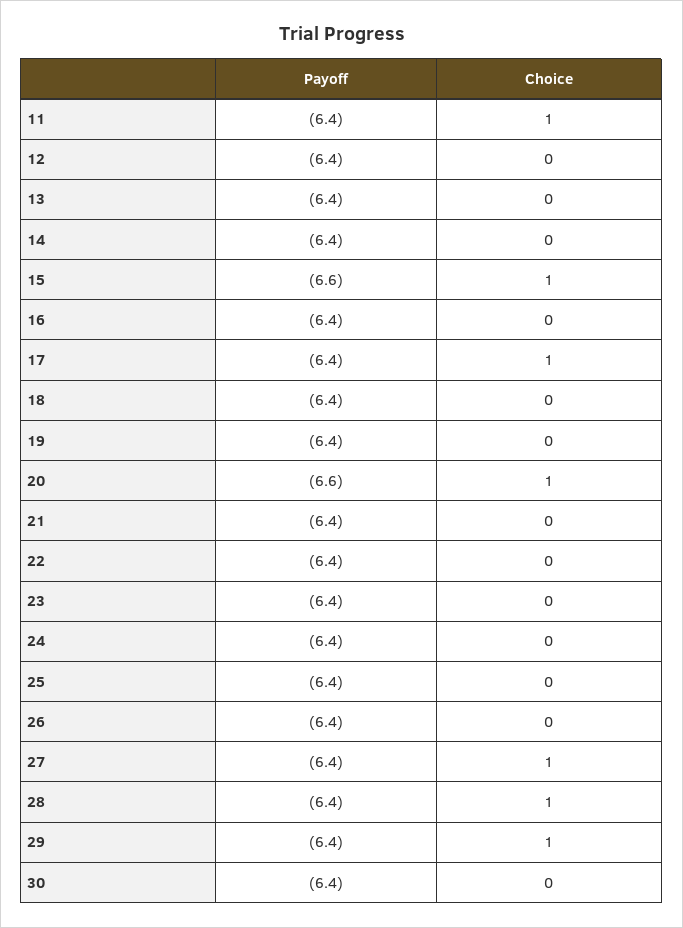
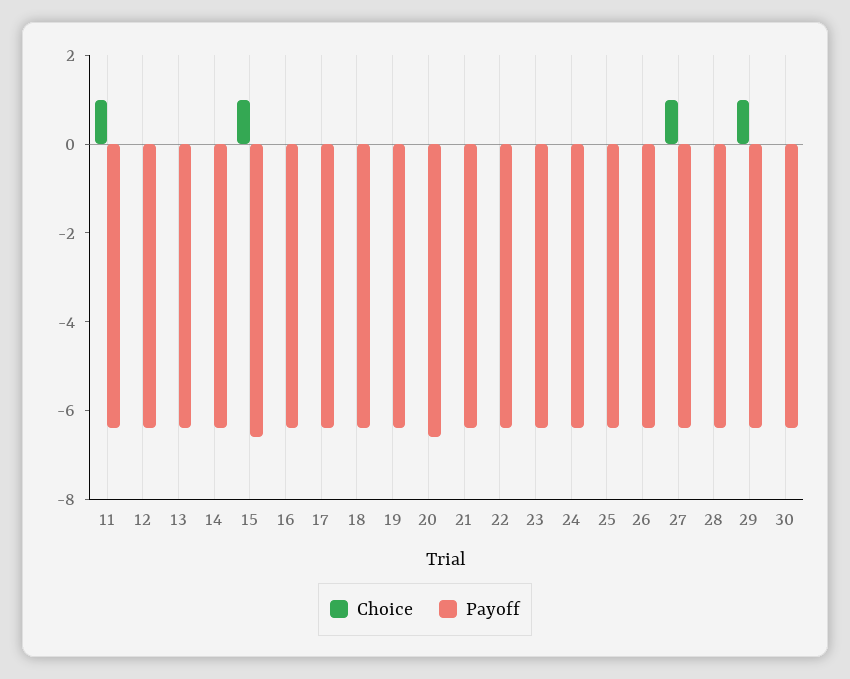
Choice, 17: 1 -> 0
Choice, 20: 1 -> 0
Choice, 28: 1 -> 0

